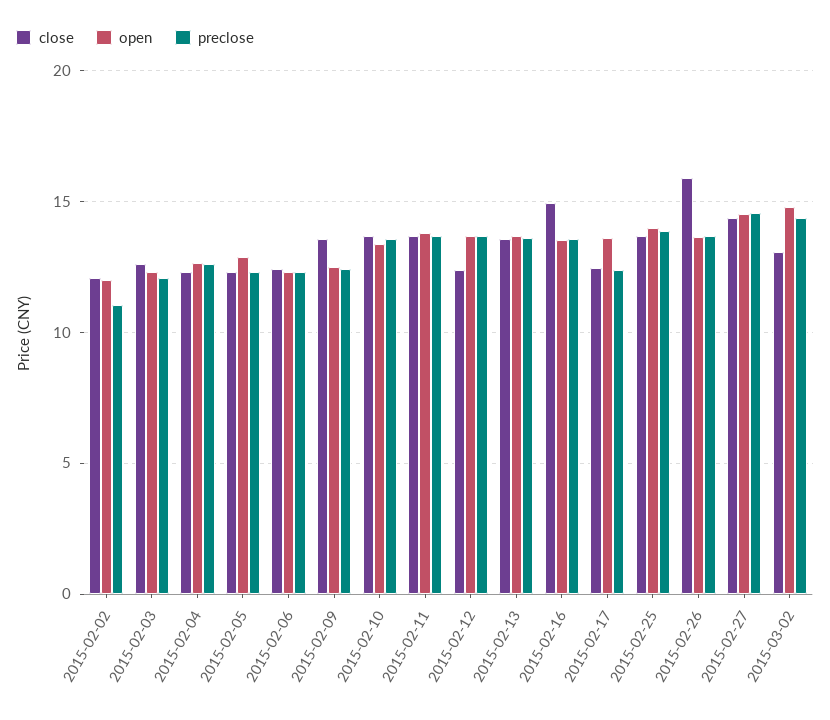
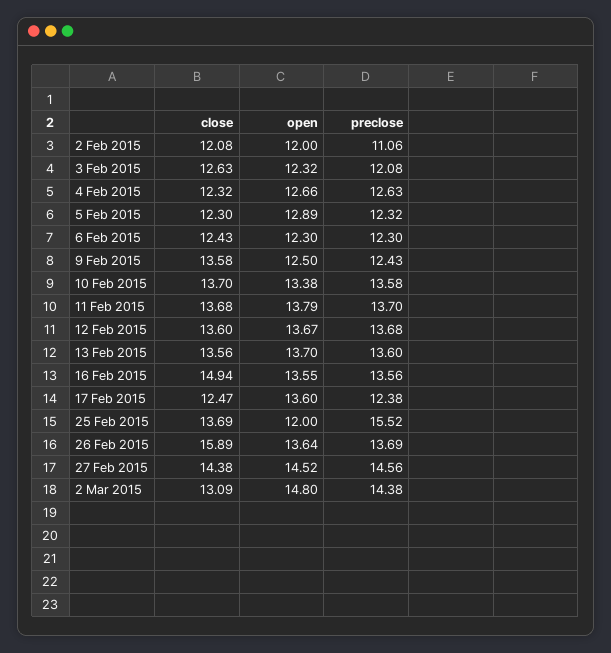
close, 2015-02-12: 12.5 -> 13.6
open, 2015-02-25: 14 -> 12
preclose, 2015-02-25: 14 -> 15.52

